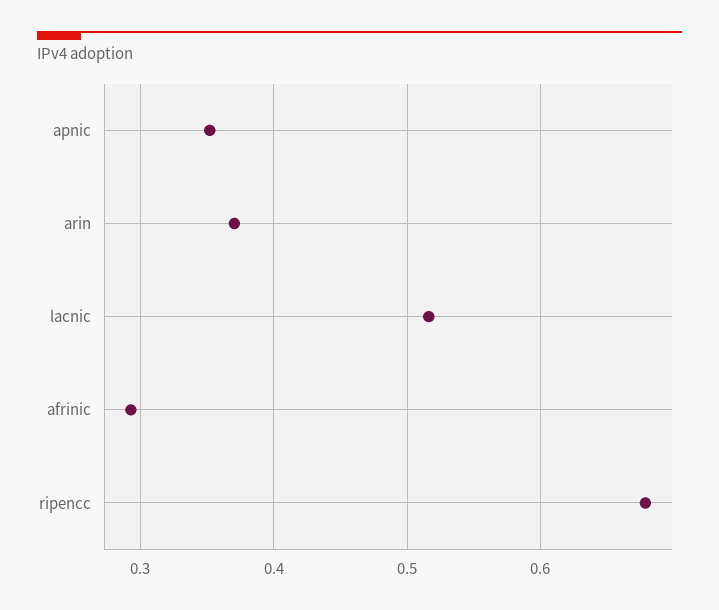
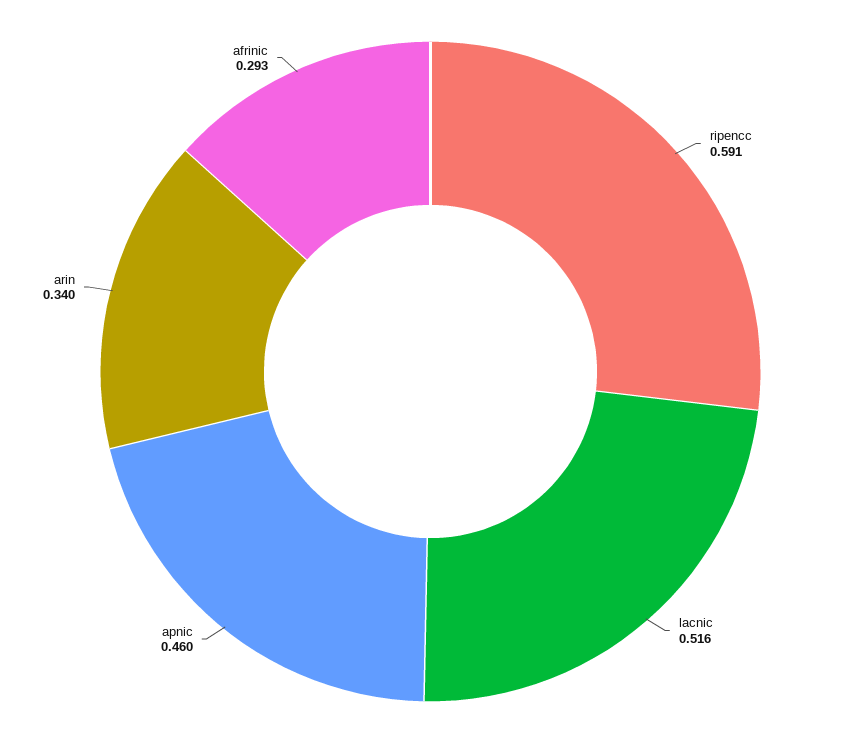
apnic: 0.35 -> 0.46
arin: 0.37 -> 0.34
ripencc: 0.68 -> 0.591

